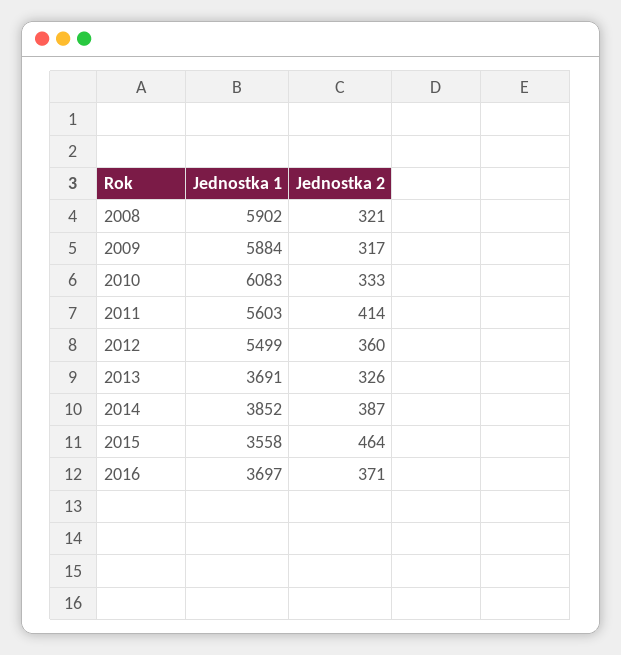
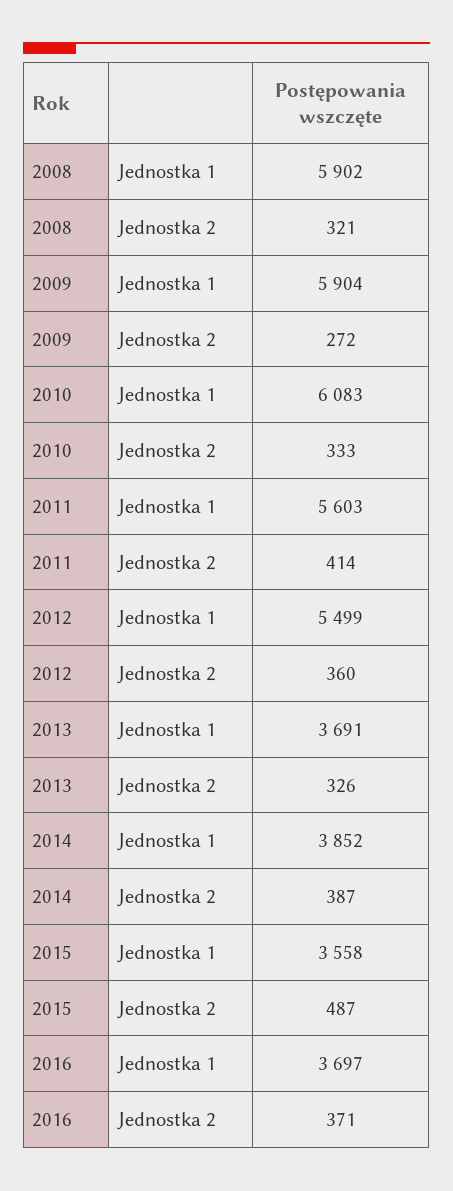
Jednostka 1, 2009: 5884 -> 5904
Jednostka 2, 2009: 317 -> 272
Jednostka 2, 2015: 464 -> 487

